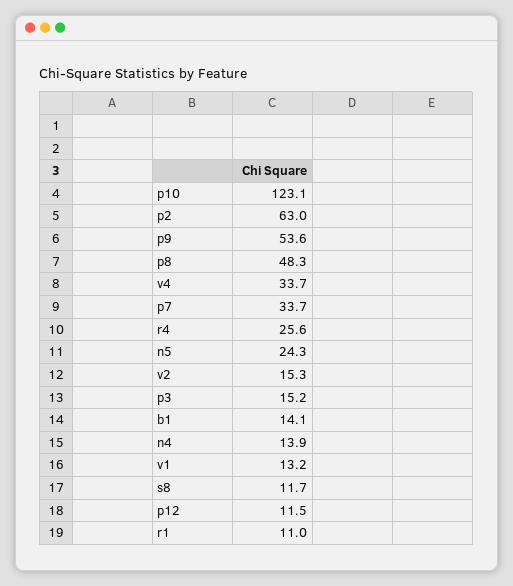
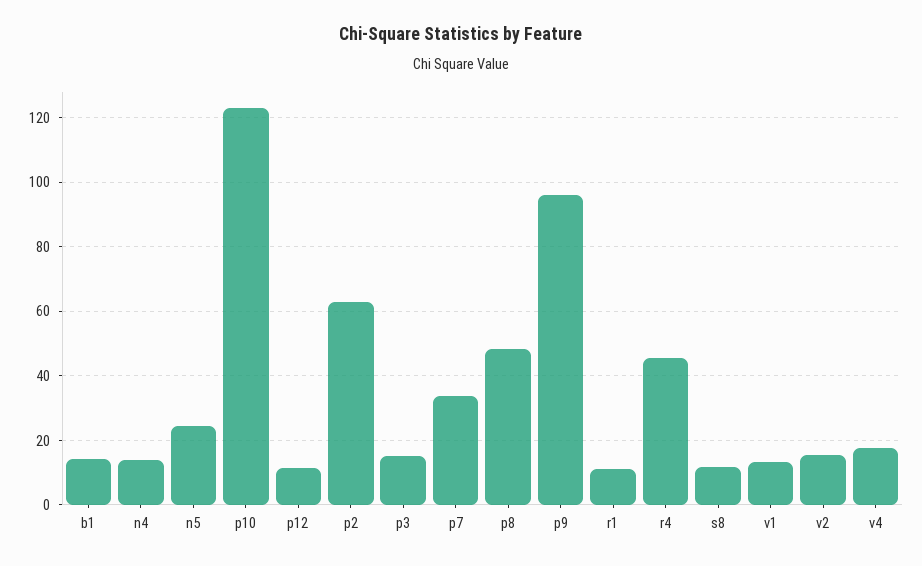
p9: 53.6 -> 96
v4: 33.7 -> 18
r4: 25.6 -> 46

